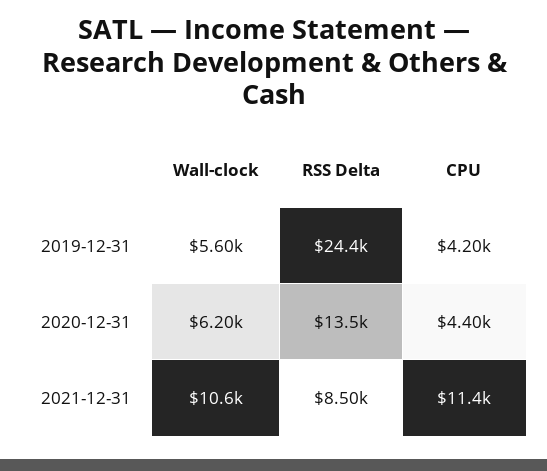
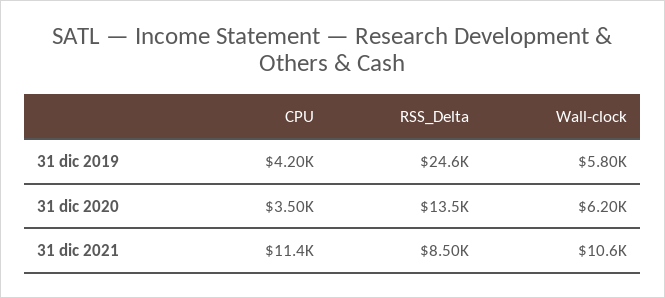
Wall-clock, 2019-12-31: 5600 -> 5800
RSS Delta, 2019-12-31: 24400 -> 24600
CPU, 2020-12-31: 4400 -> 3500

